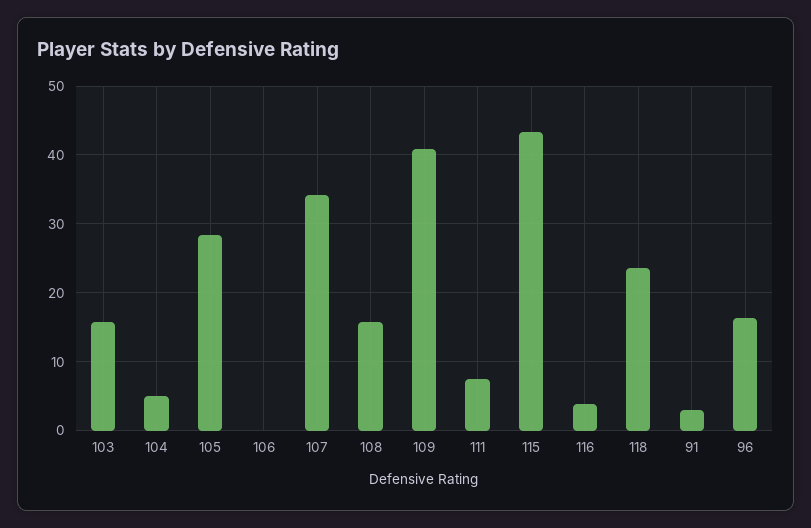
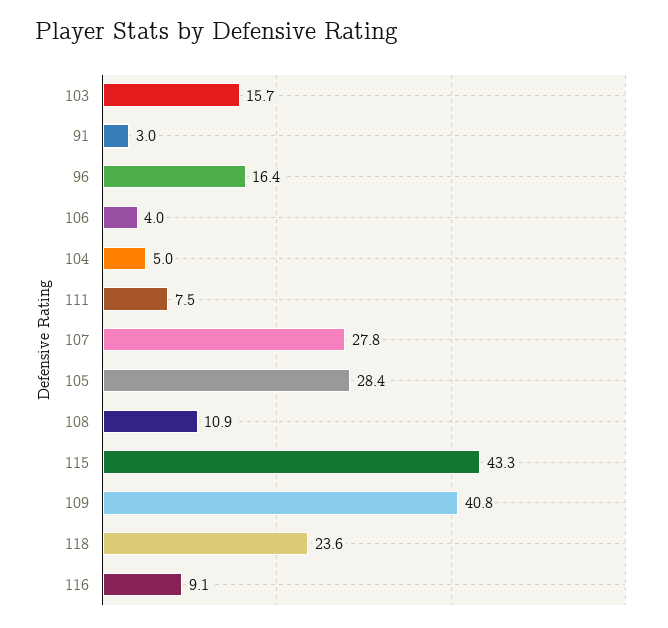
106: 0 -> 4
107: 34 -> 27.8
108: 16 -> 10.9
116: 4 -> 9.1

